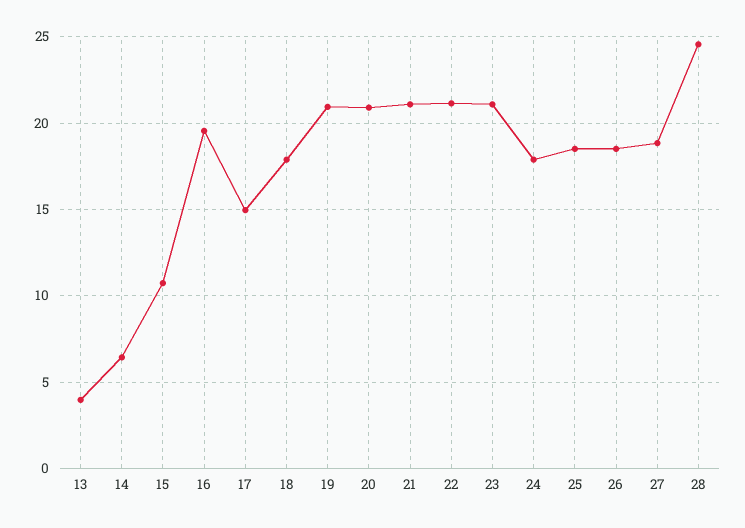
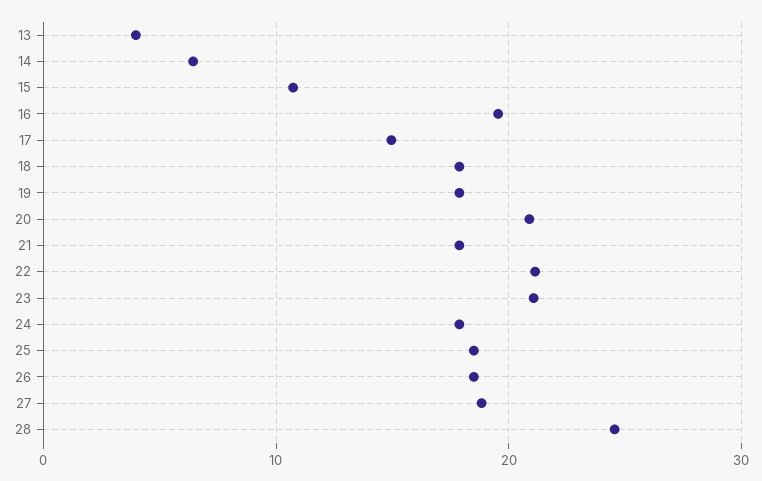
19: 21 -> 18
21: 21 -> 18

